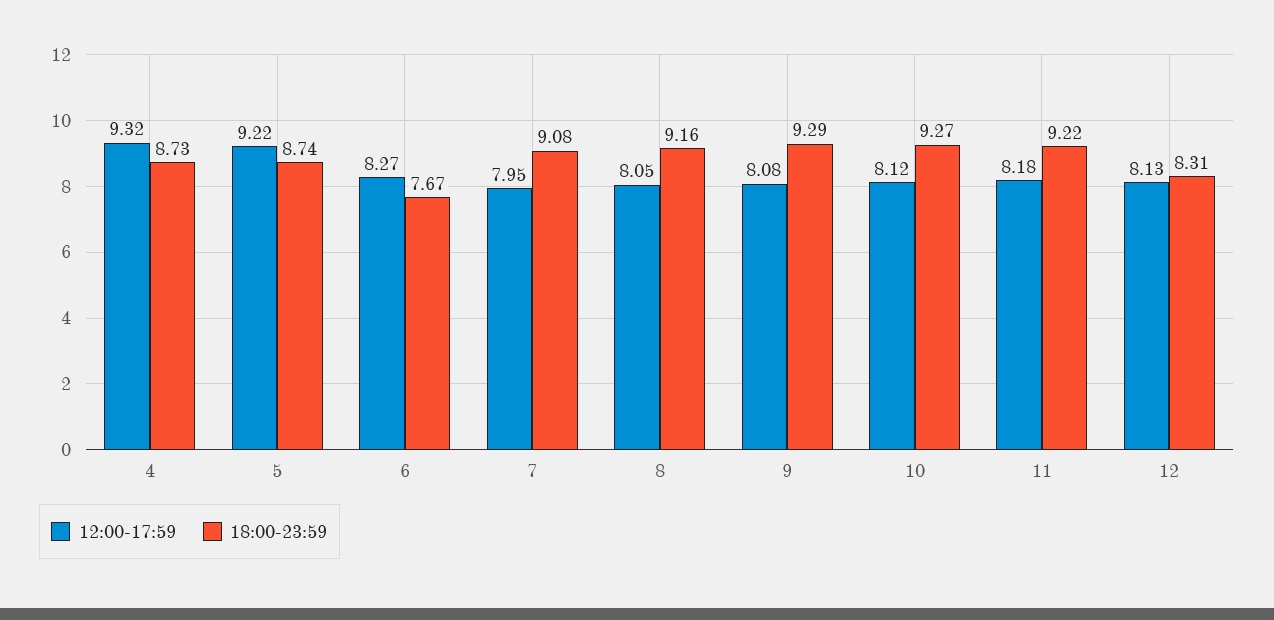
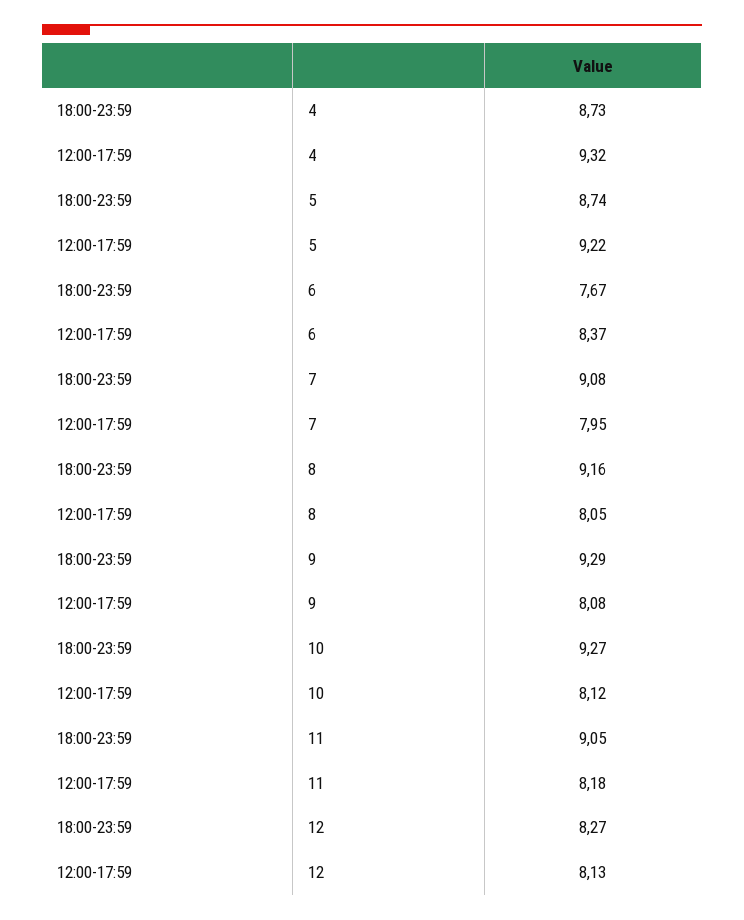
12:00-17:59, 6: 8.27 -> 8.37
18:00-23:59, 11: 9.22 -> 9.05
18:00-23:59, 12: 8.31 -> 8.27

